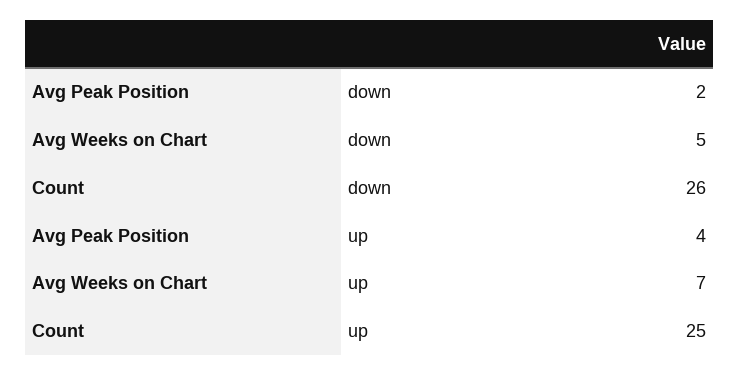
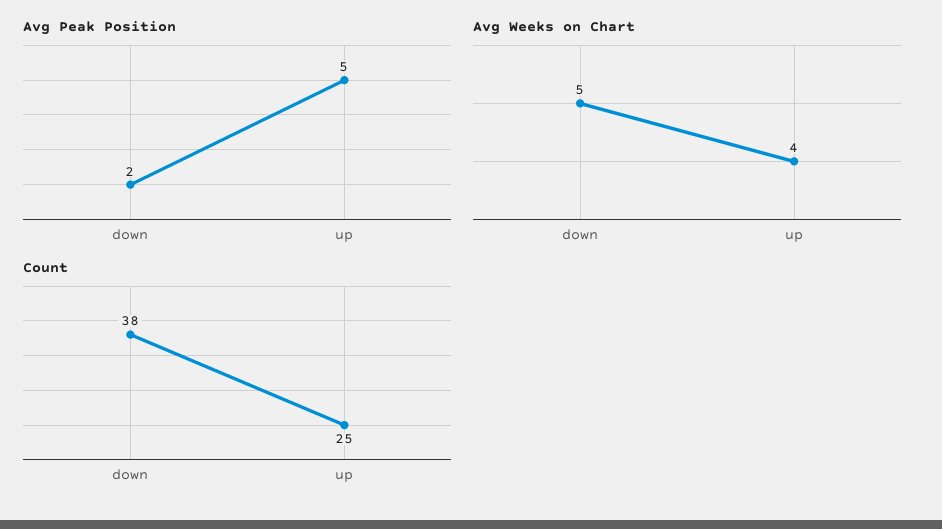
Count, down: 26 -> 38
Avg Peak Position, up: 4 -> 5
Avg Weeks on Chart, up: 7 -> 4

